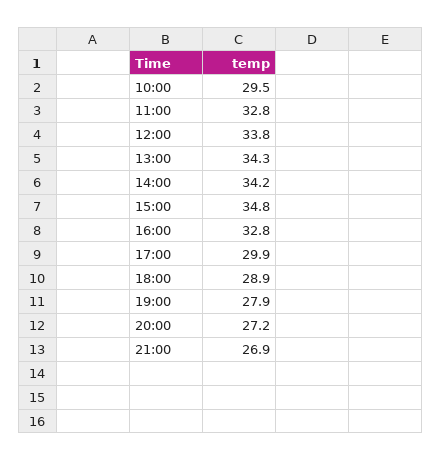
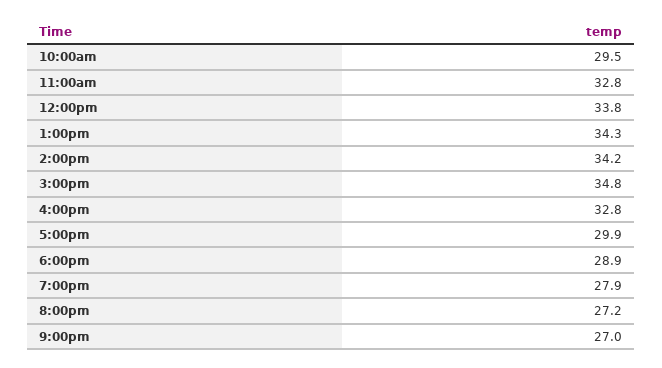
21:00: 26.9 -> 27

